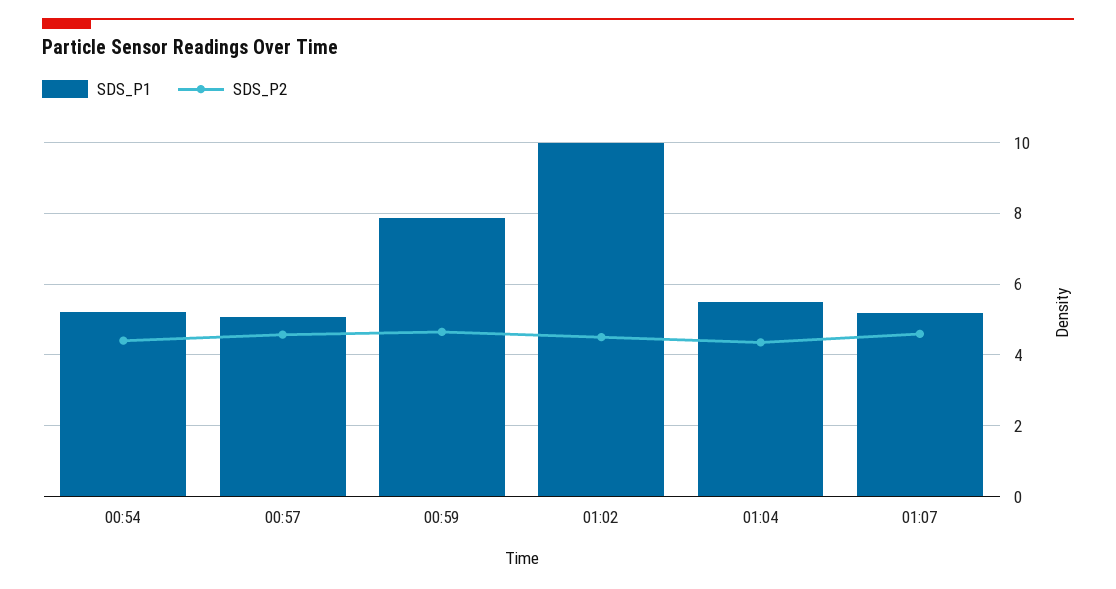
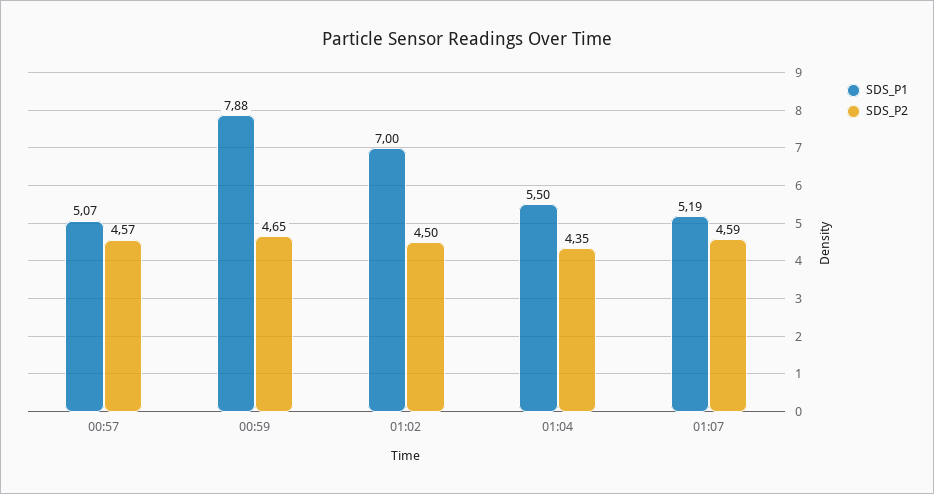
SDS_P1, 00:54: 5.2 -> none
SDS_P2, 00:54: 4.4 -> none
SDS_P1, 01:02: 10 -> 7

